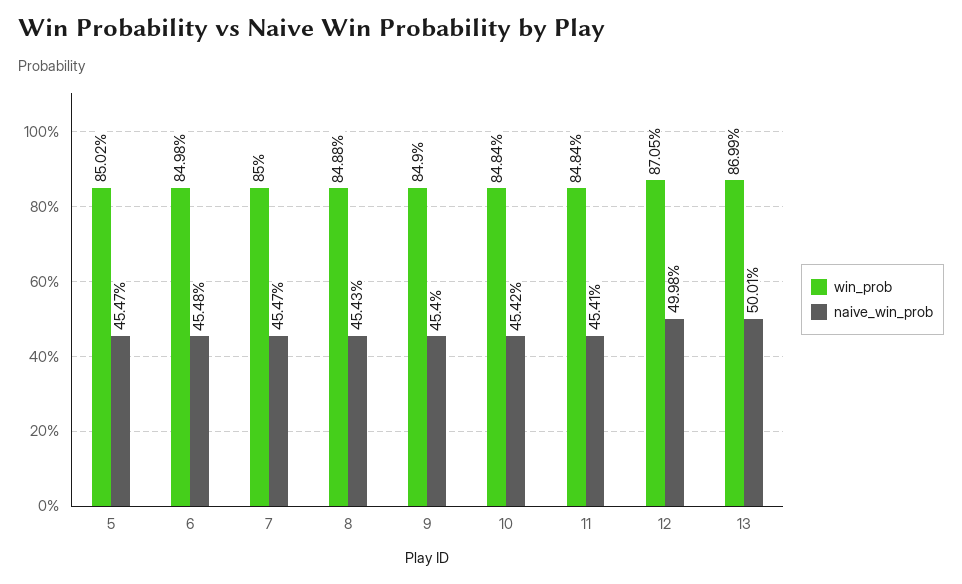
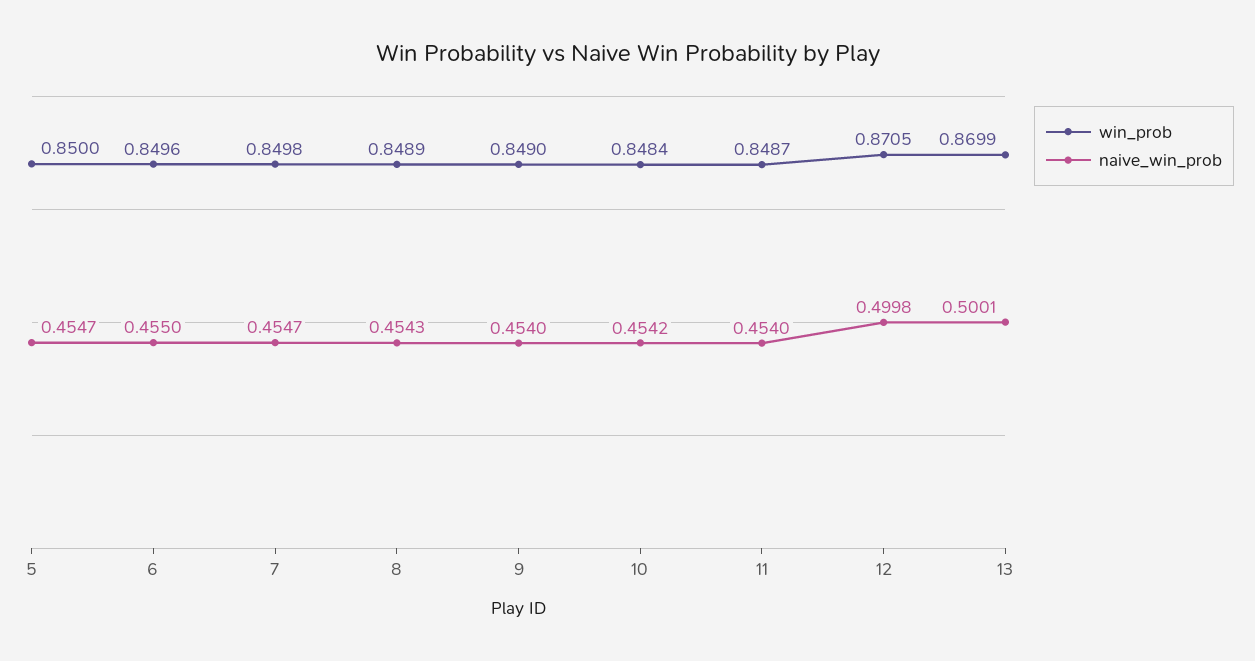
win_prob, 5: 0.8502 -> 0.85
win_prob, 6: 0.8498 -> 0.8496
naive_win_prob, 6: 0.4548 -> 0.455
win_prob, 7: 0.85 -> 0.8498
win_prob, 8: 0.8488 -> 0.8489
win_prob, 11: 0.8484 -> 0.8487
naive_win_prob, 11: 0.4541 -> 0.454

